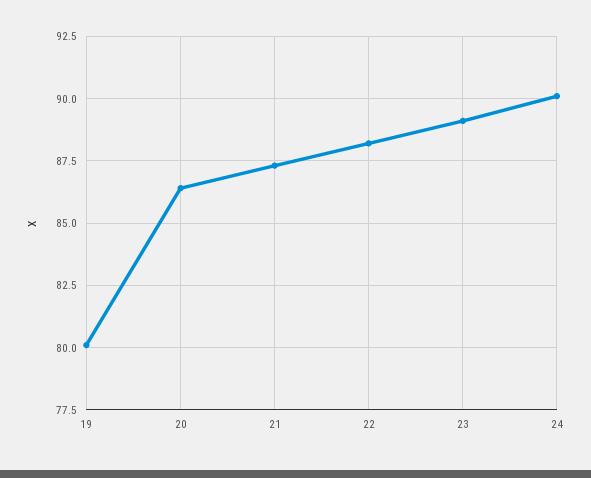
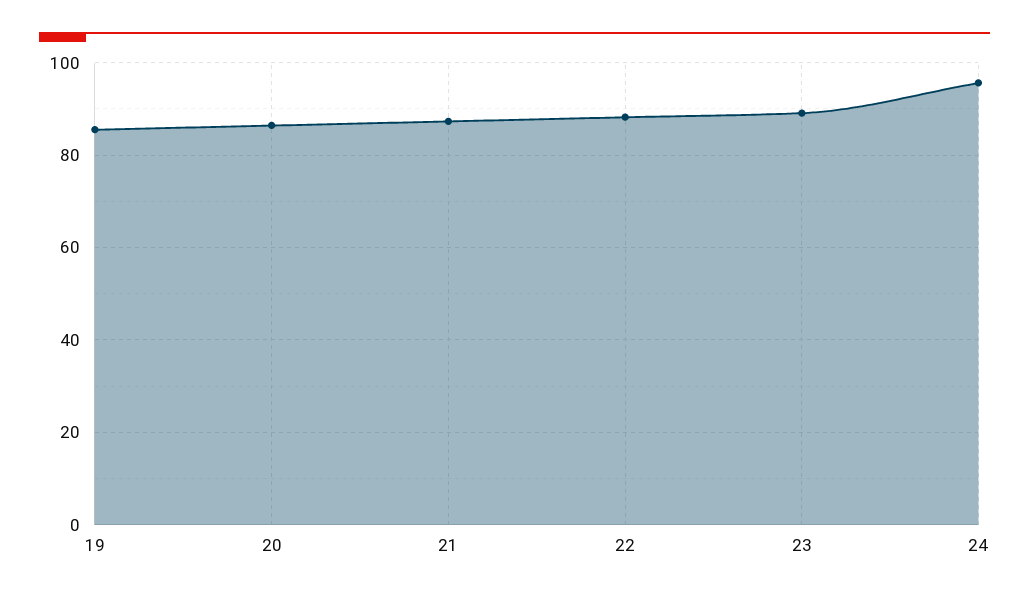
19: 80 -> 86
24: 90 -> 96

